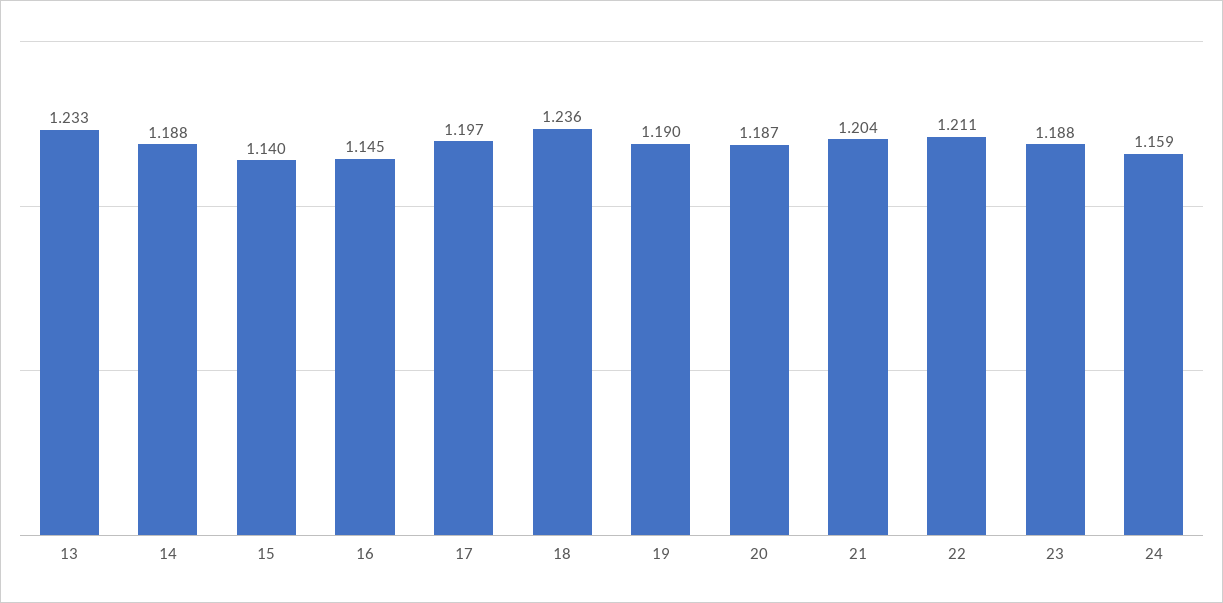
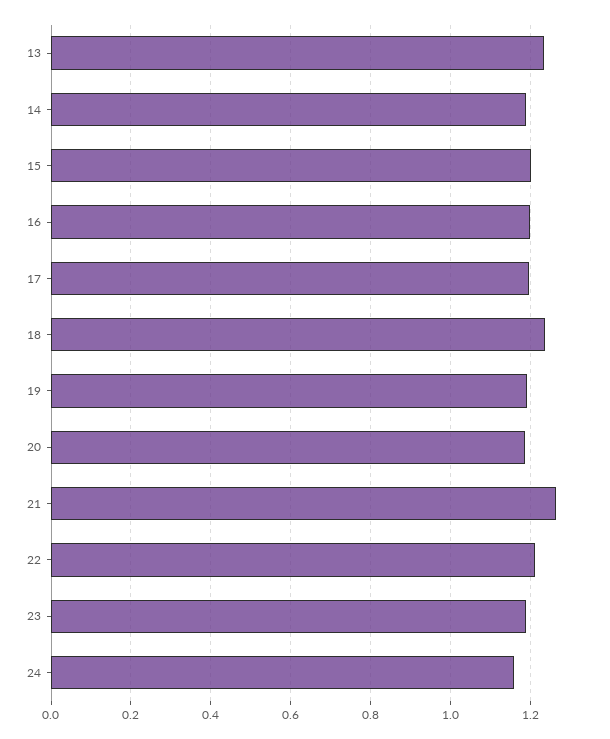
15: 1.14 -> 1.2
16: 1.145 -> 1.2
21: 1.204 -> 1.26

